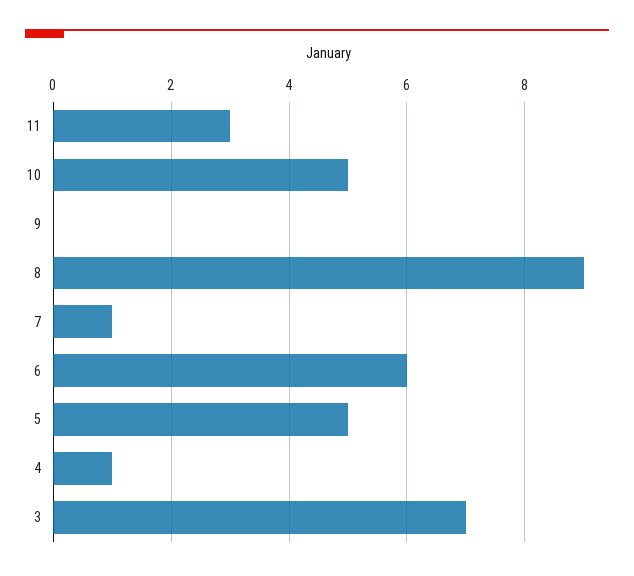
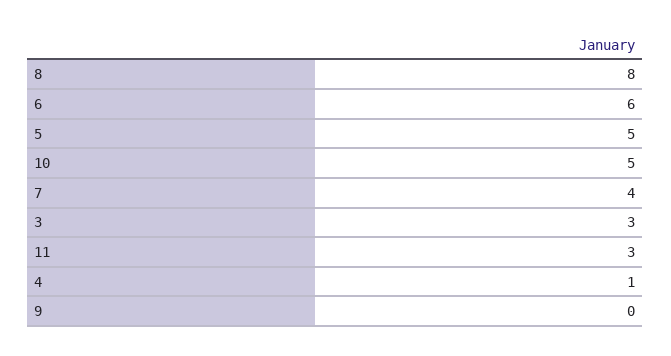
8: 9 -> 8
7: 1 -> 4
3: 7 -> 3

